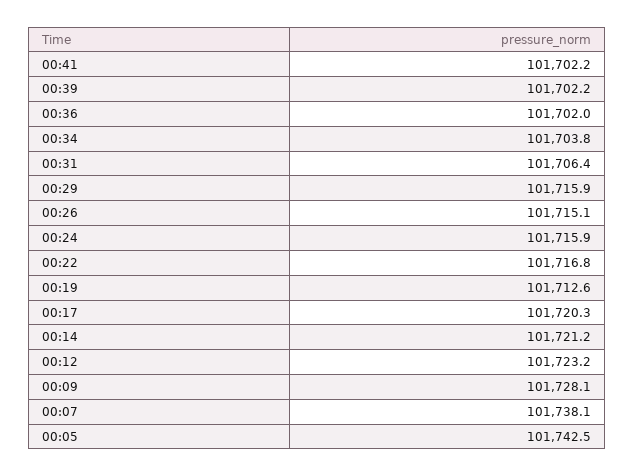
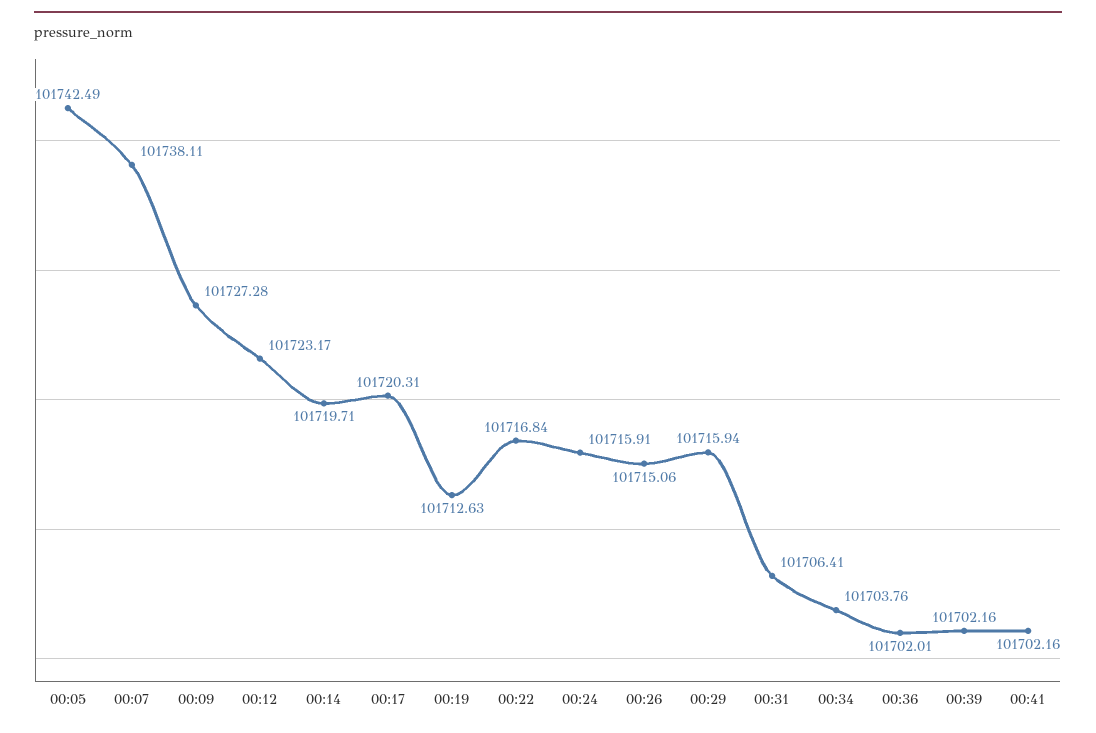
00:14: 101721.2 -> 101719.71
00:09: 101728.1 -> 101727.28

